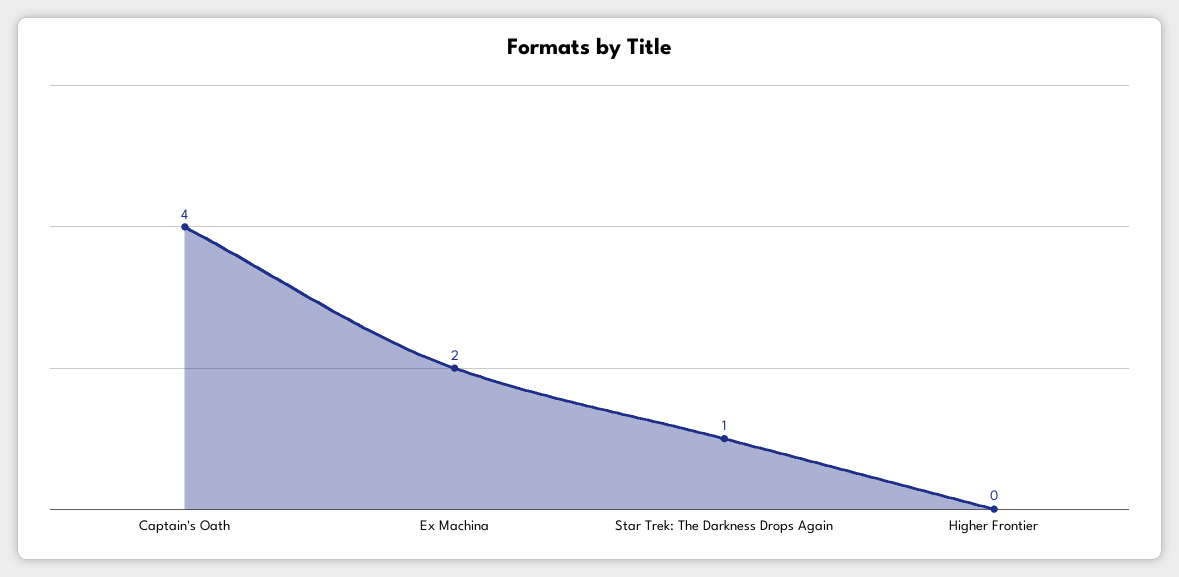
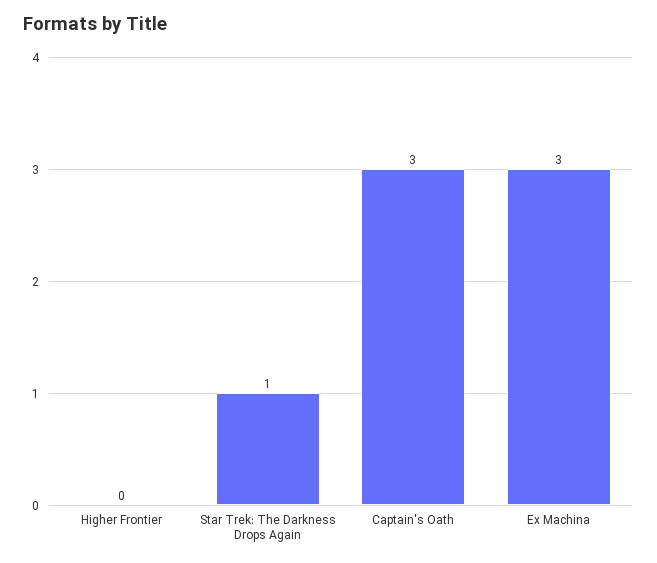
Captain's Oath: 4 -> 3
Ex Machina: 2 -> 3

